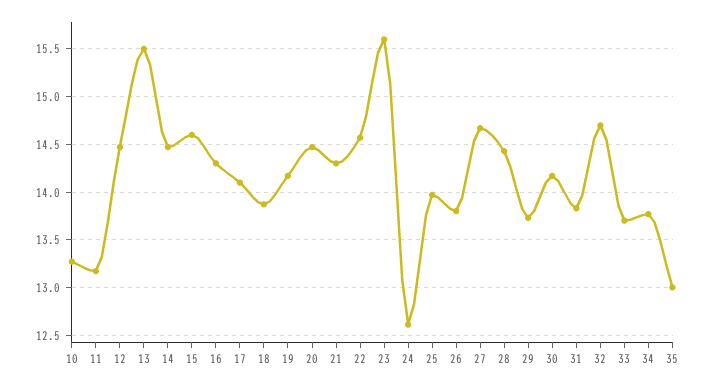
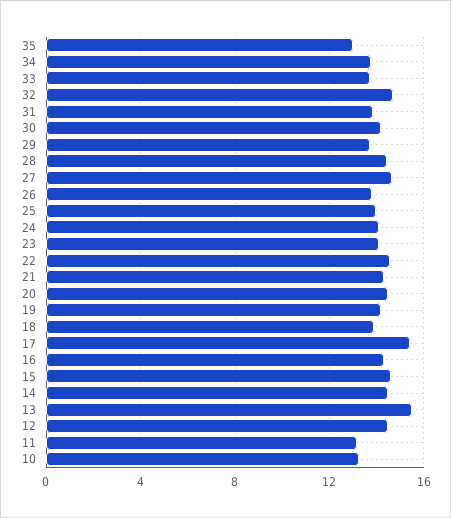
17: 14.1 -> 15.5
23: 15.6 -> 14
24: 12.6 -> 14

